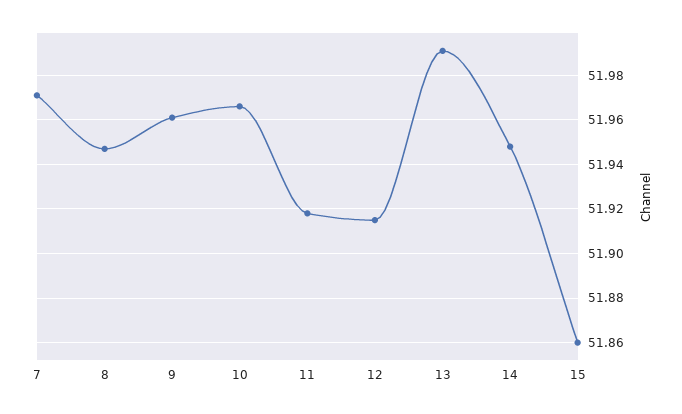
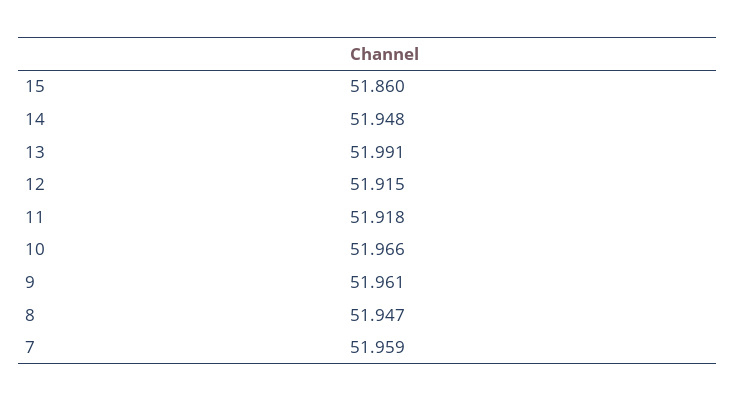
7: 51.97 -> 51.959

